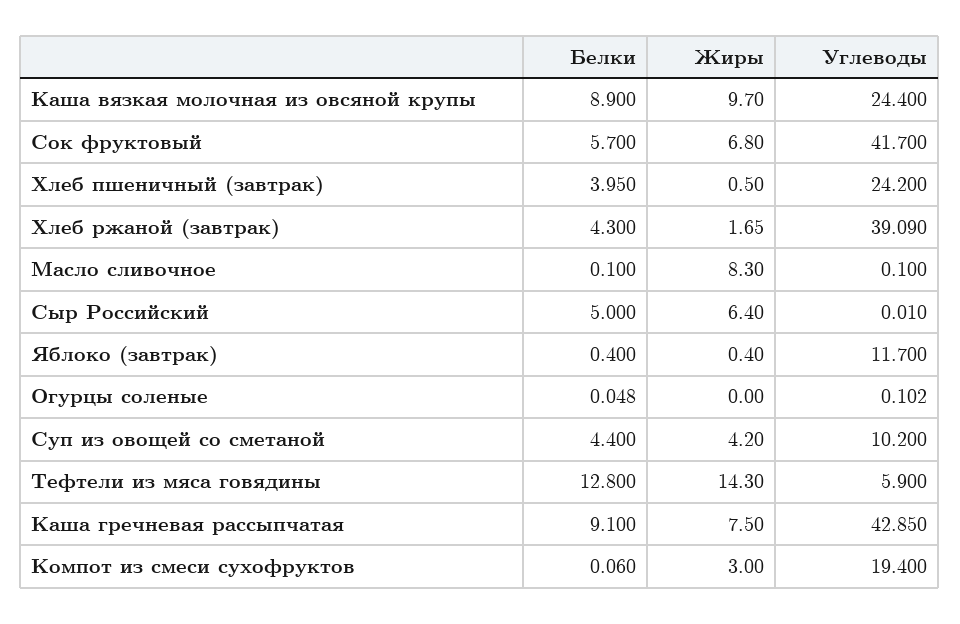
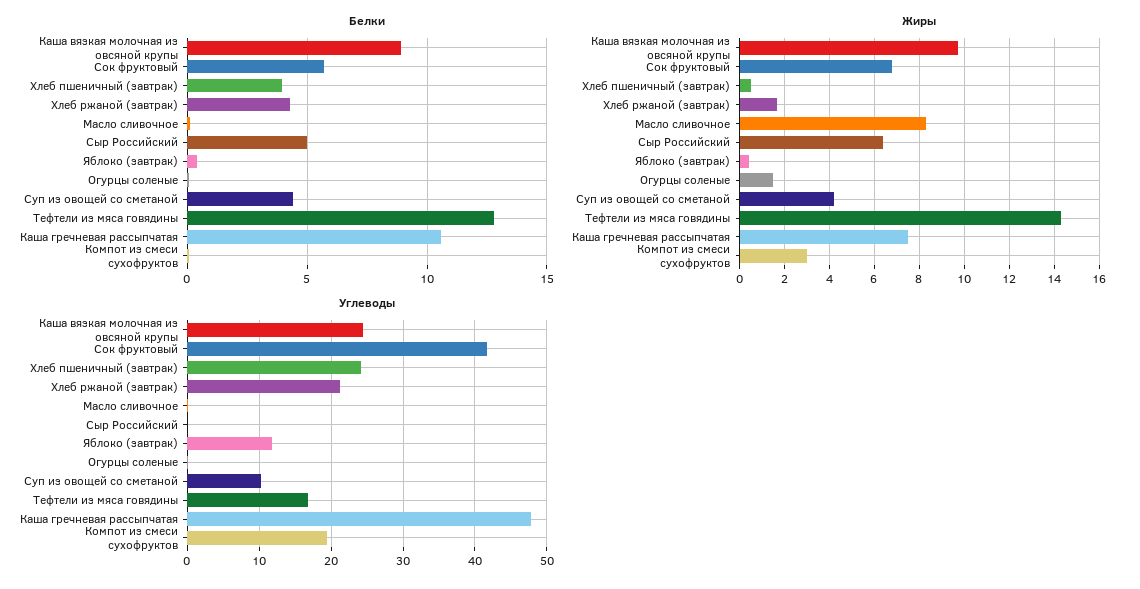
Углеводы, Хлеб ржаной (завтрак): 39.09 -> 21
Жиры, Огурцы соленые: 0 -> 1.5
Углеводы, Тефтели из мяса говядины: 5.9 -> 17
Белки, Каша гречневая рассыпчатая: 9.1 -> 10.5
Углеводы, Каша гречневая рассыпчатая: 42.85 -> 48

